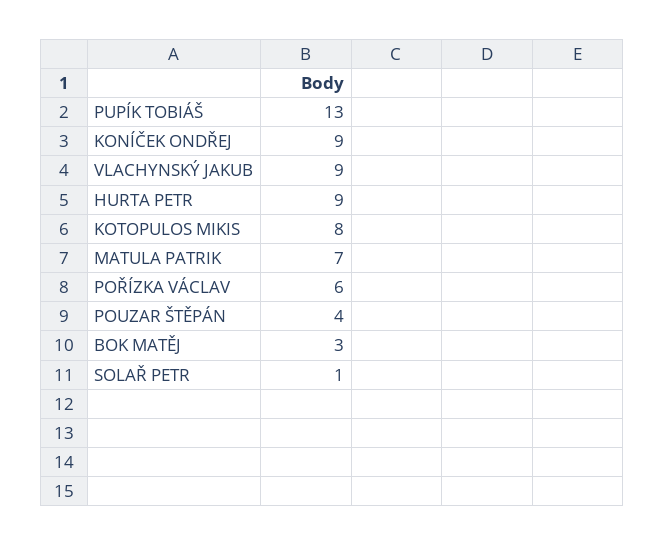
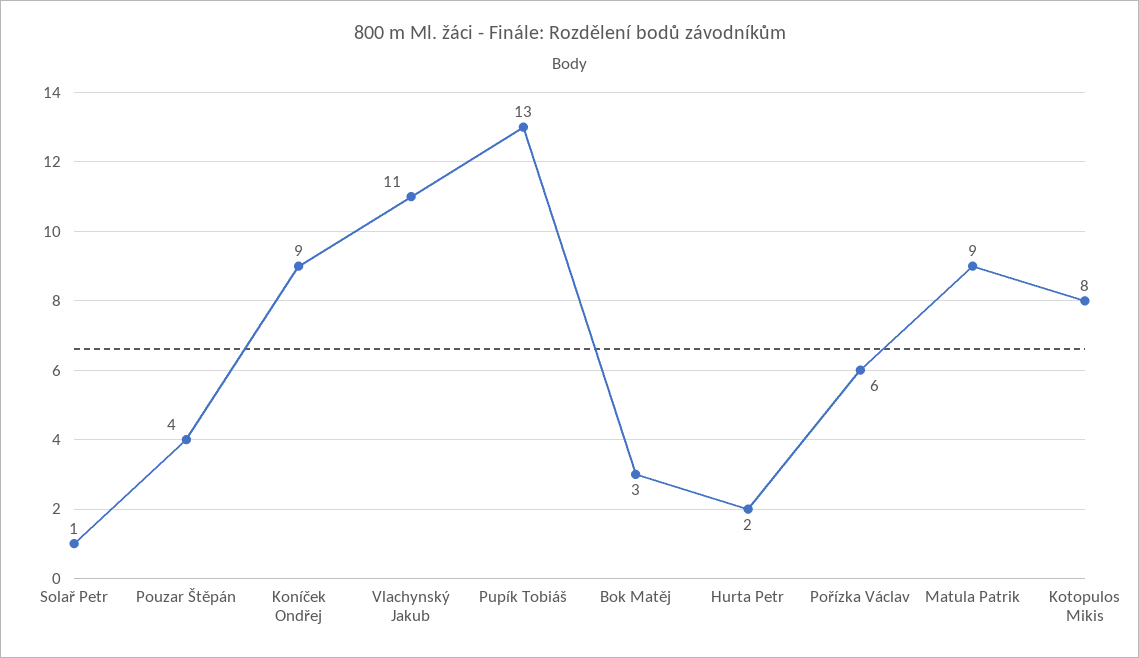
VLACHYNSKÝ JAKUB: 9 -> 11
HURTA PETR: 9 -> 2
MATULA PATRIK: 7 -> 9

